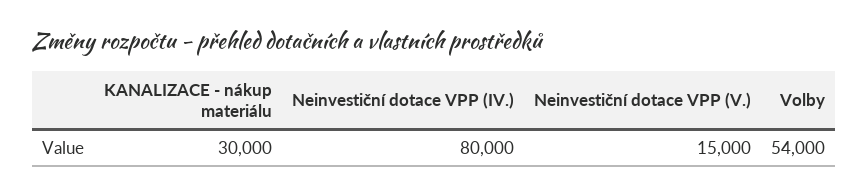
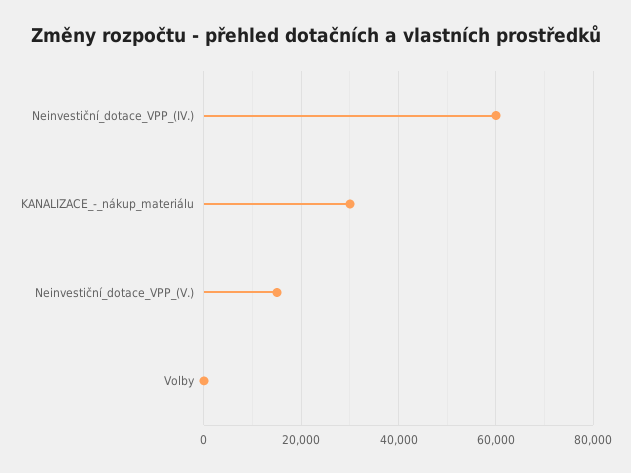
Neinvestiční dotace VPP (IV.): 80000 -> 60000
Volby: 54000 -> 0

